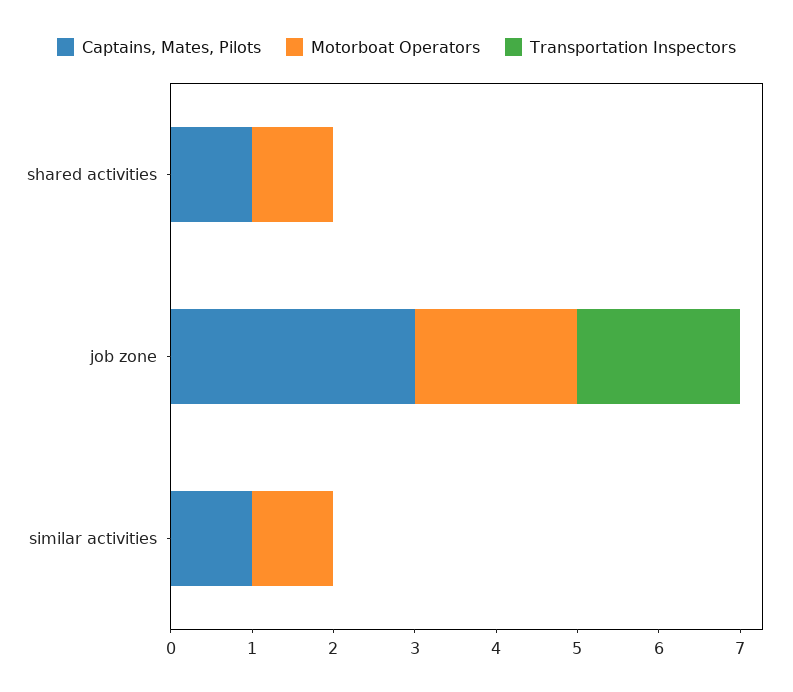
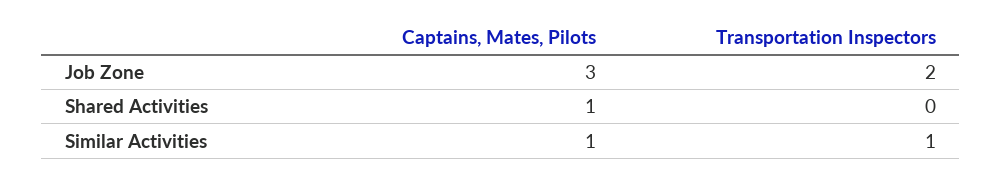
Motorboat Operators, shared activities: 1 -> none
Motorboat Operators, job zone: 2 -> none
Motorboat Operators, similar activities: 1 -> none
Transportation Inspectors, similar activities: 0 -> 1

